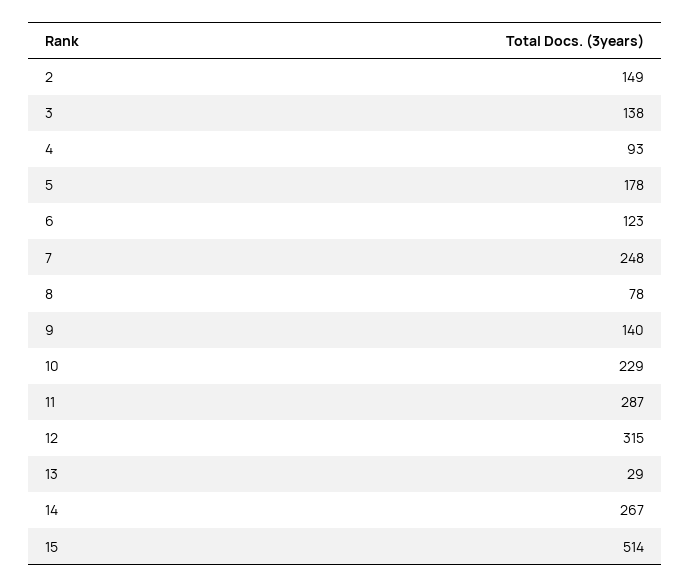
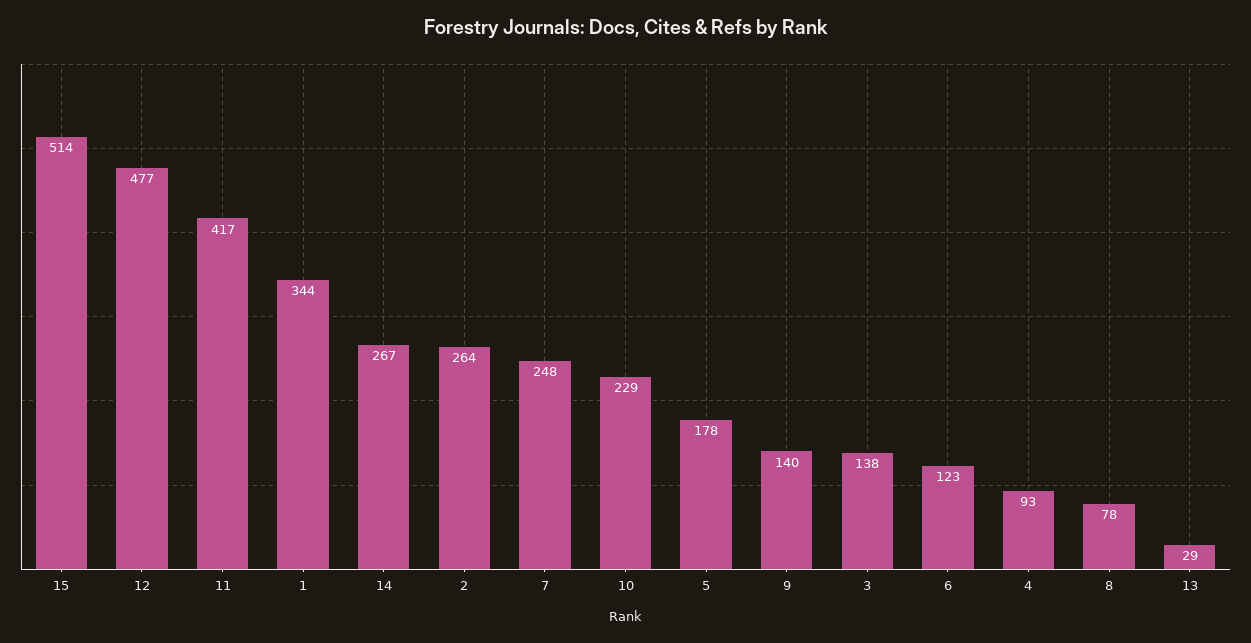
2: 149 -> 264
11: 287 -> 417
12: 315 -> 477
1: none -> 344

